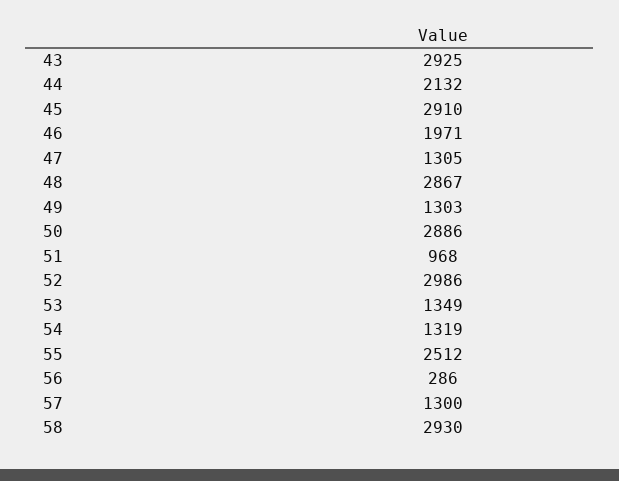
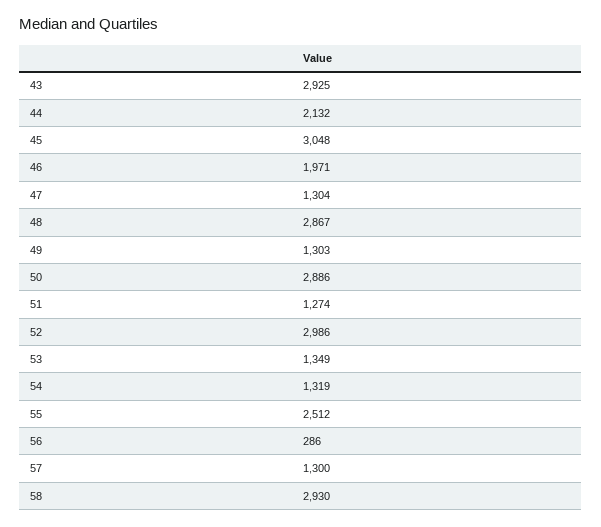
45: 2910 -> 3048
47: 1305 -> 1304
51: 968 -> 1274

